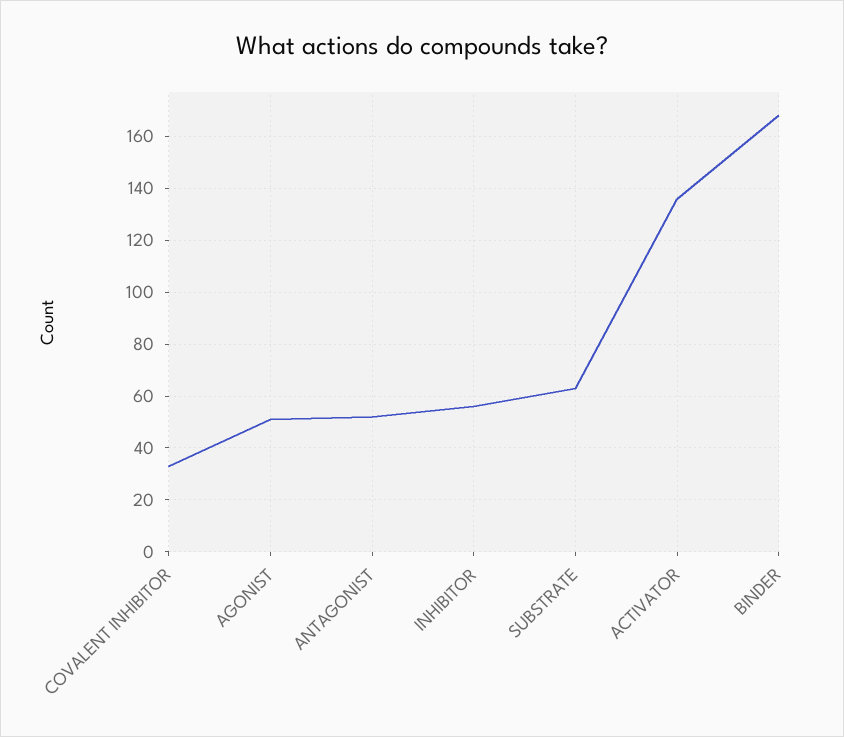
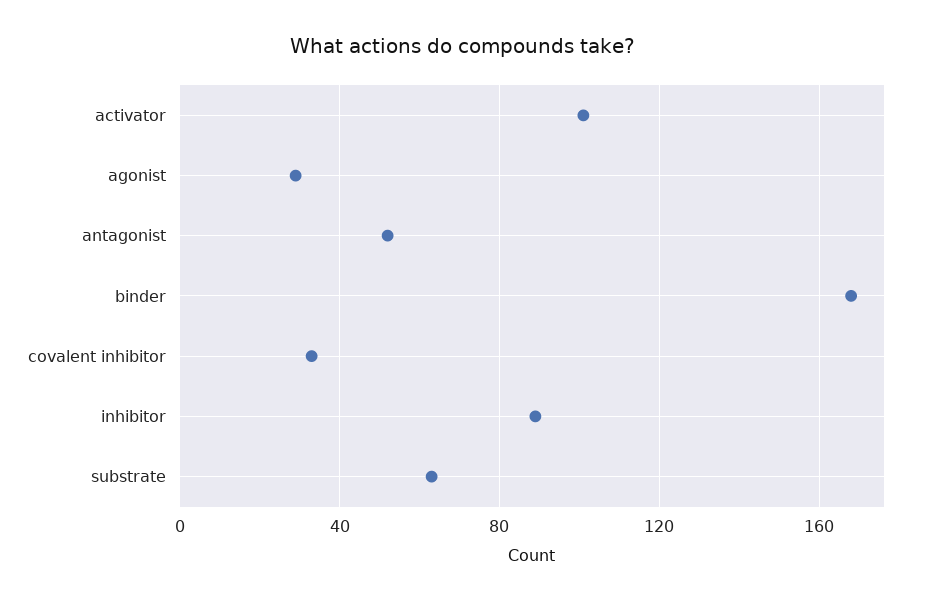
AGONIST: 50 -> 30
INHIBITOR: 55 -> 90
ACTIVATOR: 135 -> 100

